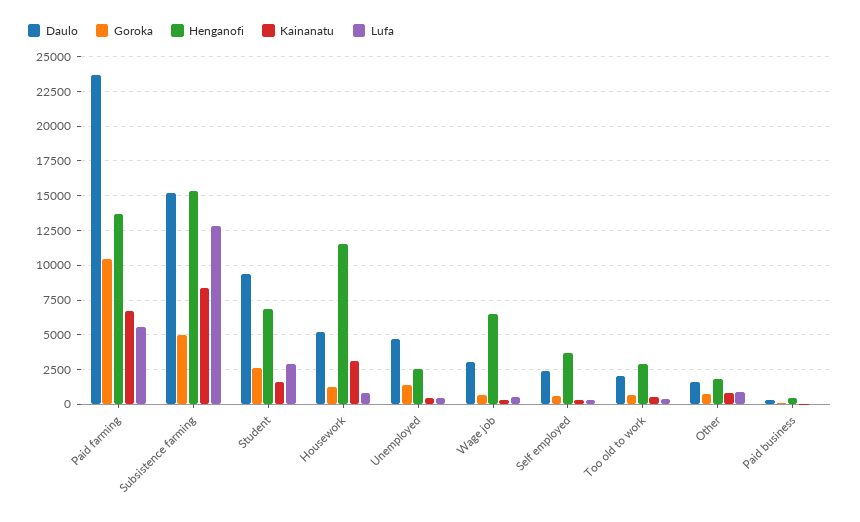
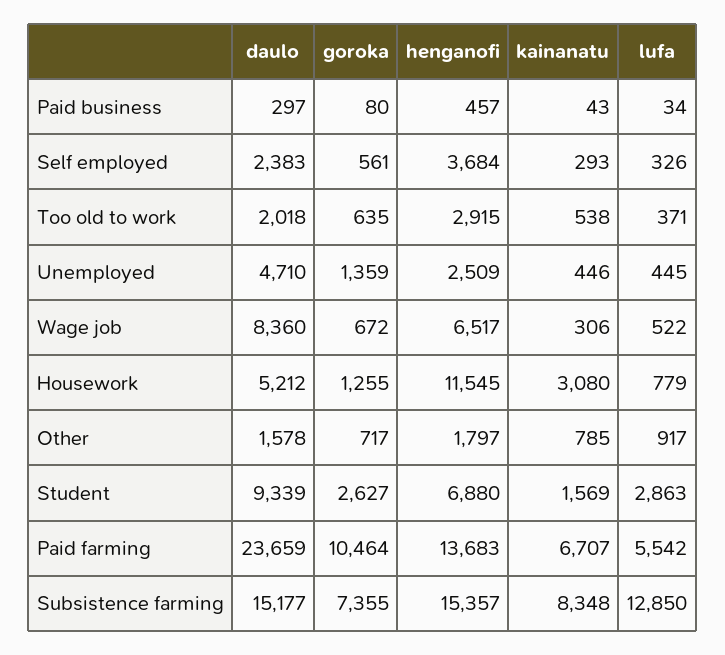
Goroka, Subsistence farming: 5000 -> 7355
Daulo, Wage job: 3000 -> 8360

